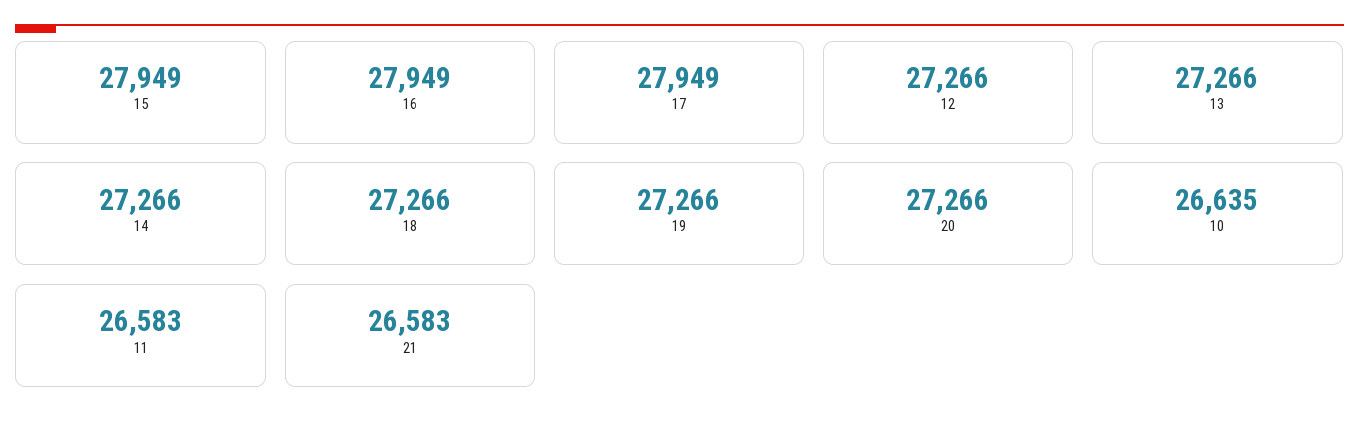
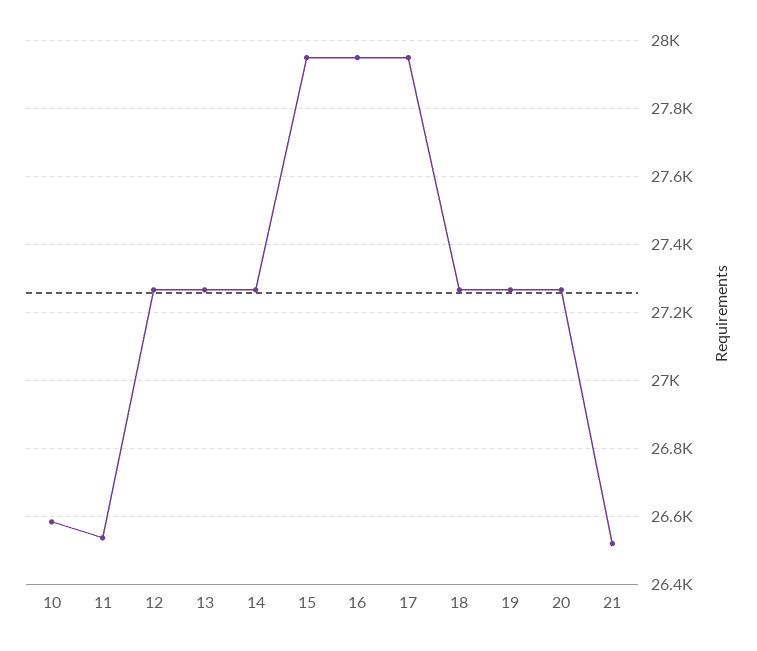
10: 26635 -> 26580
11: 26583 -> 26540
21: 26583 -> 26520

